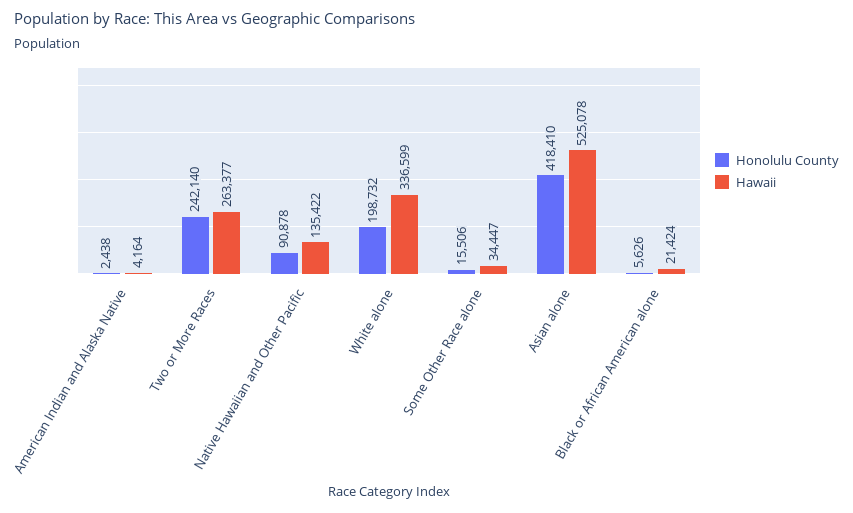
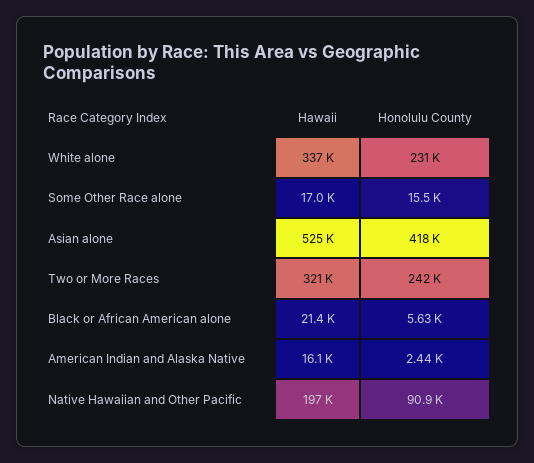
Hawaii, American Indian and Alaska Native: 4164 -> 16100
Hawaii, Two or More Races: 263377 -> 321000
Hawaii, Native Hawaiian and Other Pacific: 135422 -> 197000
Honolulu County, White alone: 198732 -> 231000
Hawaii, Some Other Race alone: 34447 -> 17000

